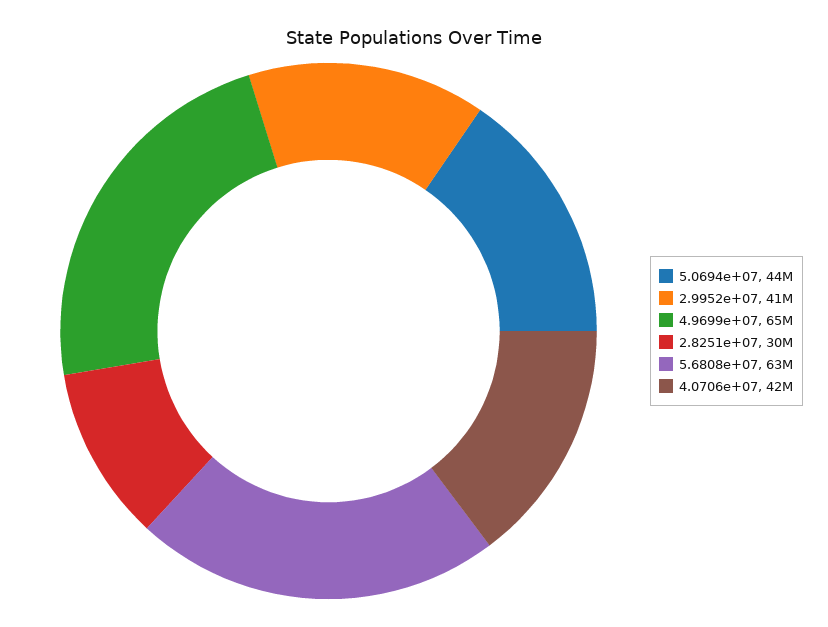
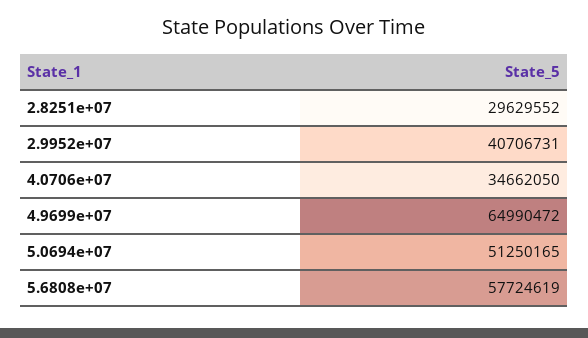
5.0694e+07: 44000000 -> 51250165
5.6808e+07: 63000000 -> 57724619
4.0706e+07: 42000000 -> 34662050

